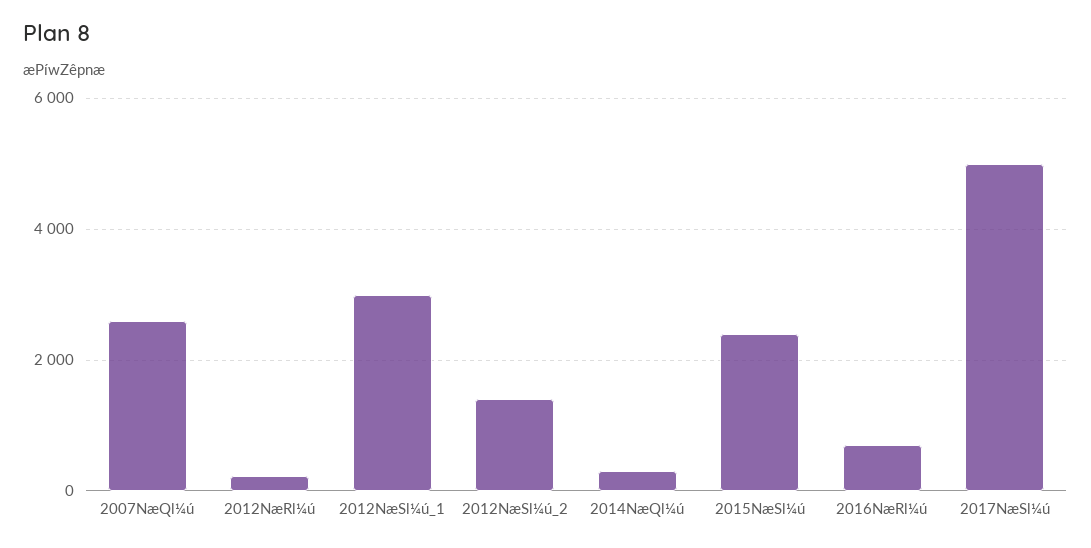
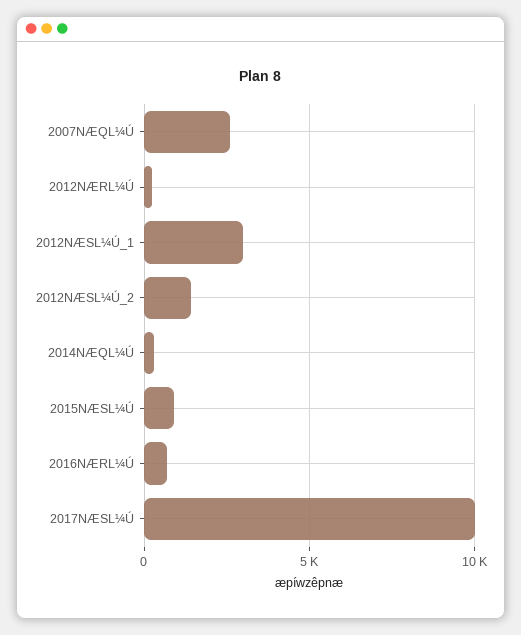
2015NæSl¼ú: 2400 -> 1000
2017NæSl¼ú: 5000 -> 10000

